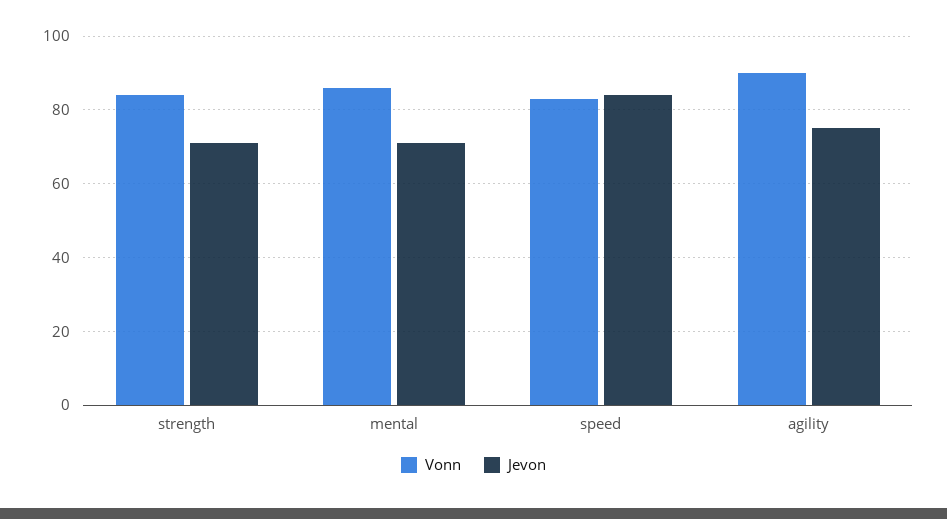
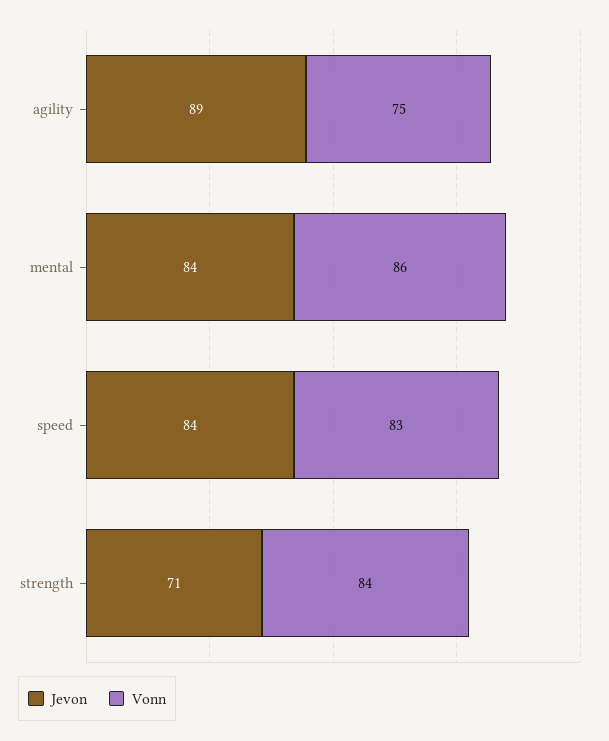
Jevon, mental: 70 -> 84
Vonn, agility: 90 -> 75
Jevon, agility: 75 -> 89

